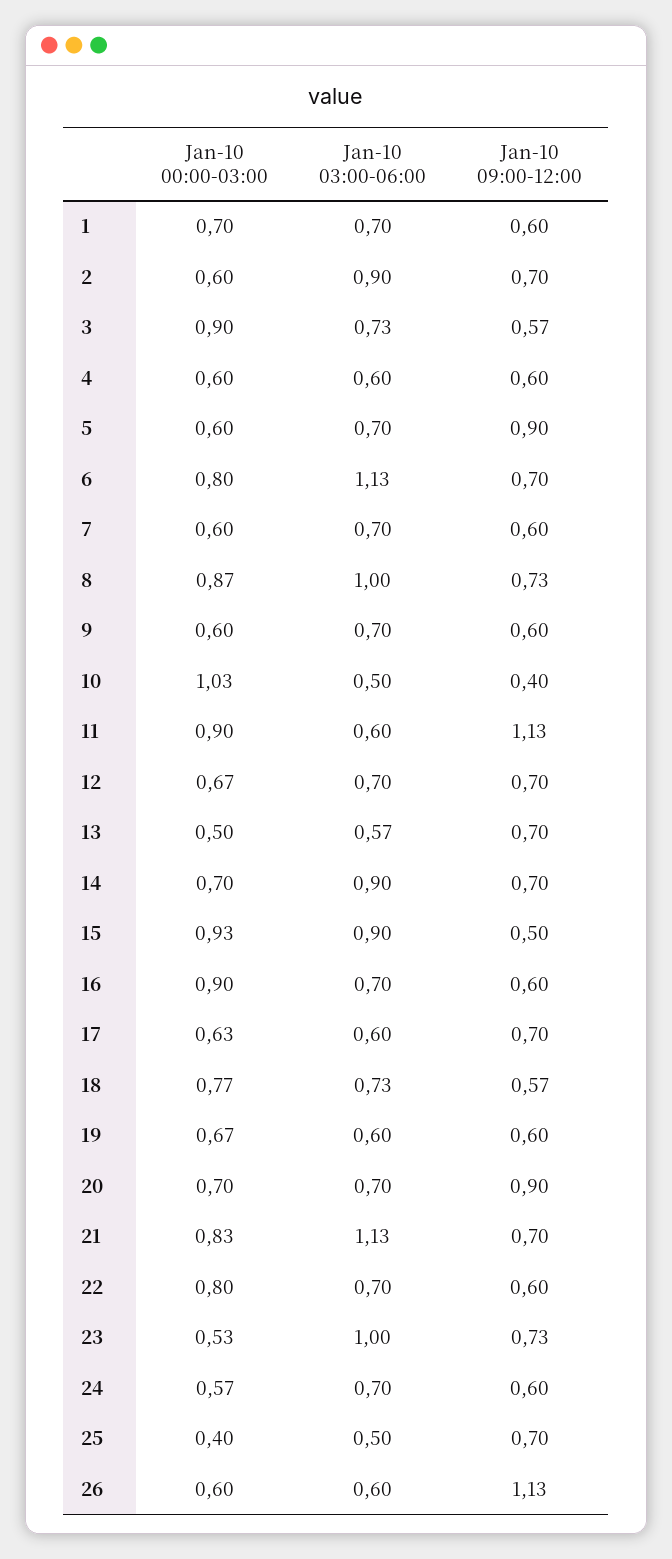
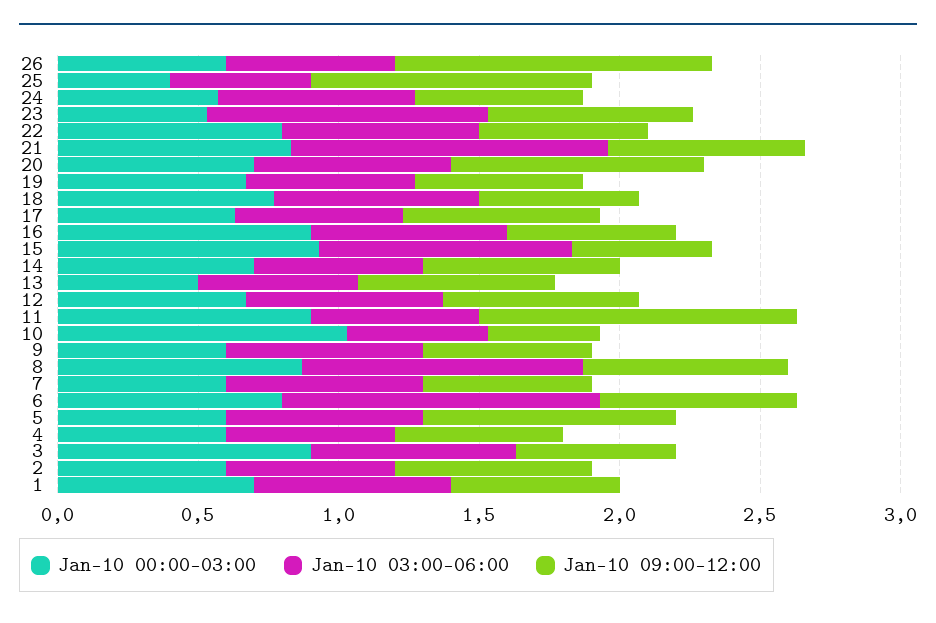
Jan-10 03:00-06:00, 2: 0.9 -> 0.6
Jan-10 03:00-06:00, 14: 0.9 -> 0.6
Jan-10 09:00-12:00, 25: 0.7 -> 1

